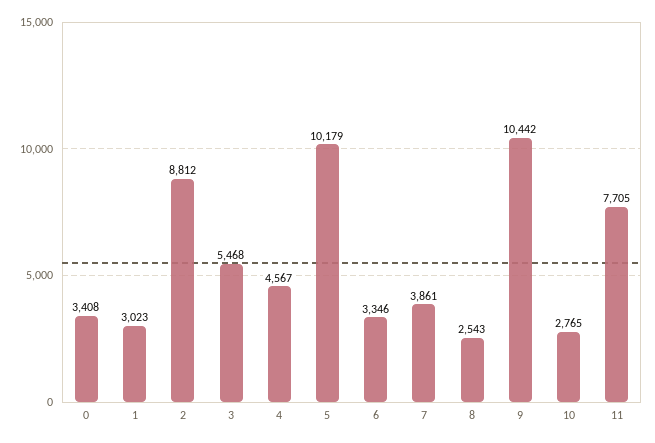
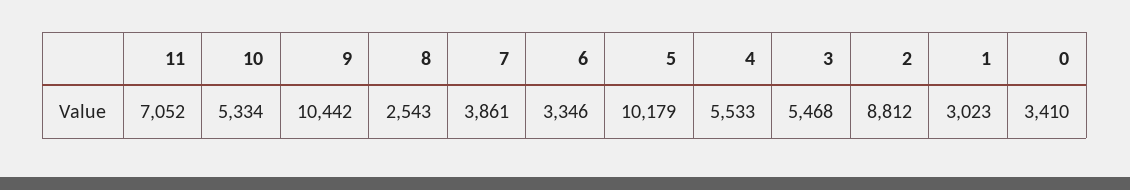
0: 3408 -> 3410
4: 4567 -> 5533
10: 2765 -> 5334
11: 7705 -> 7052

